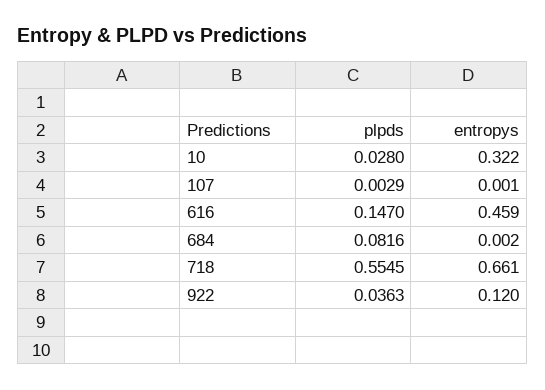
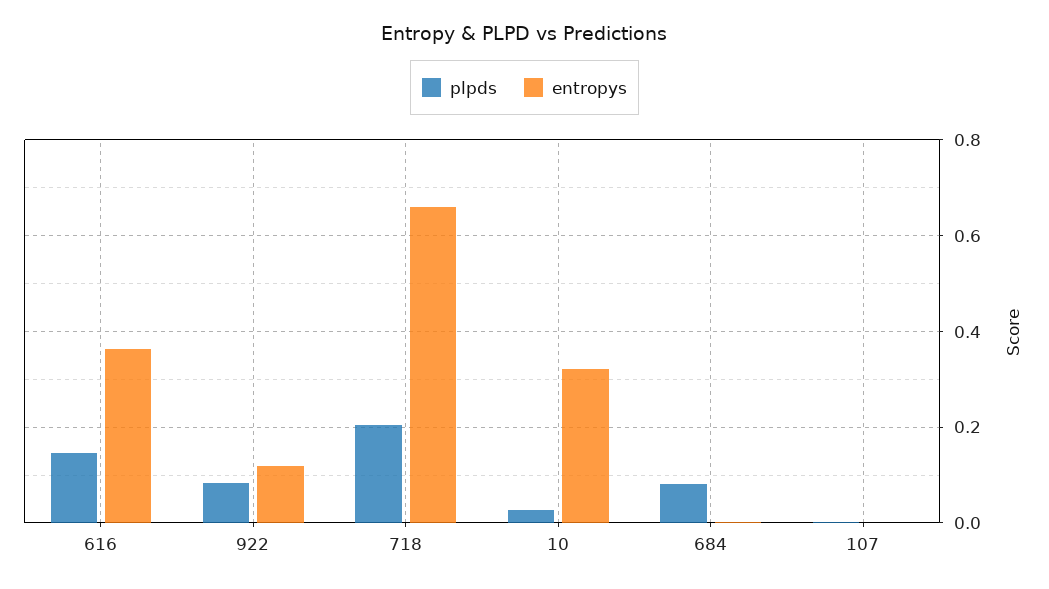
entropys, 616: 0.459 -> 0.36
plpds, 718: 0.5545 -> 0.2
plpds, 922: 0.0363 -> 0.08

